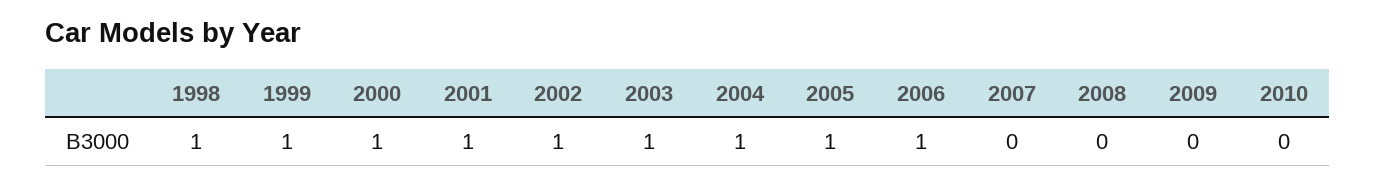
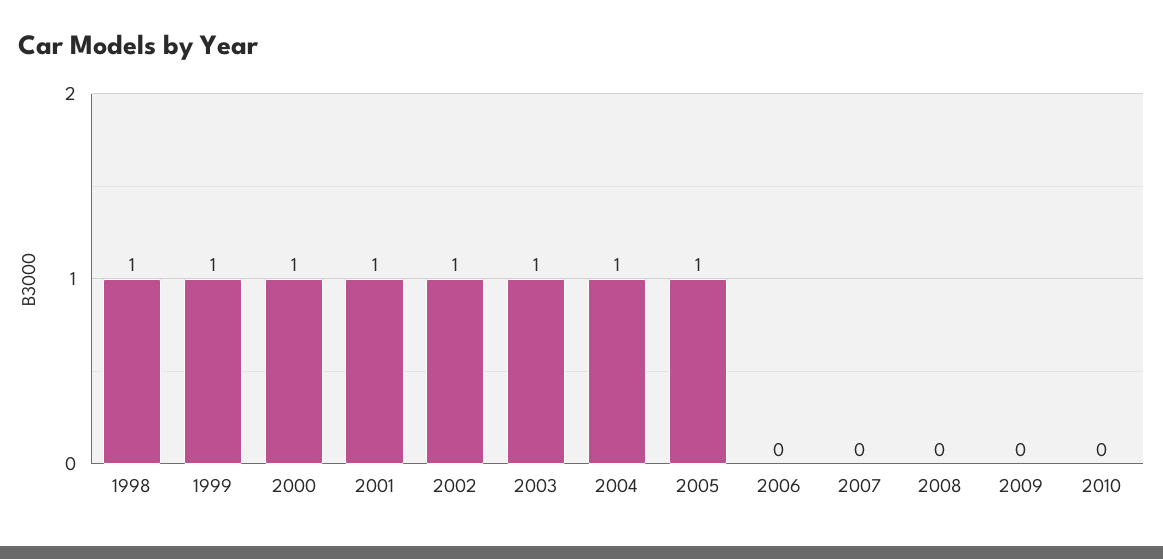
2006: 1 -> 0

